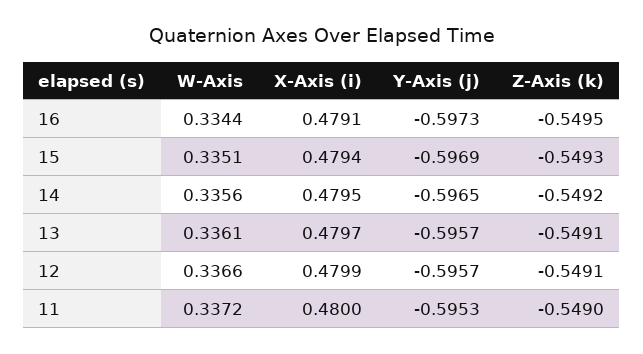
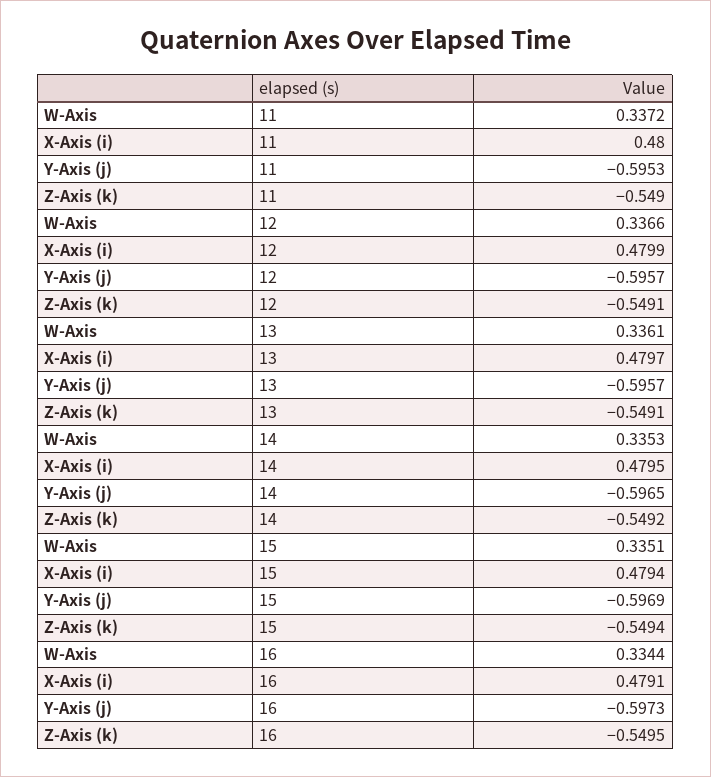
Z-Axis (k), 15: -0.5493 -> -0.5494
W-Axis, 14: 0.3356 -> 0.3353

